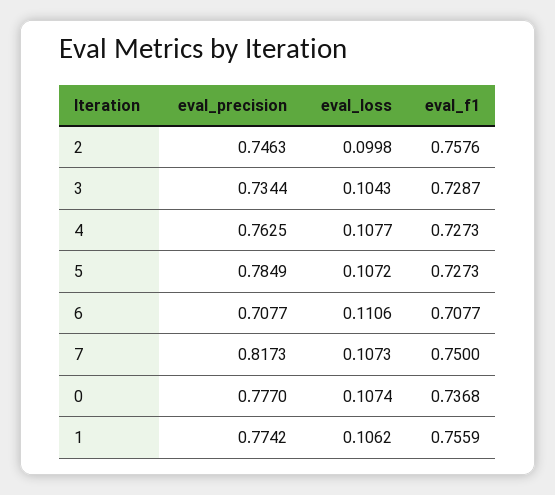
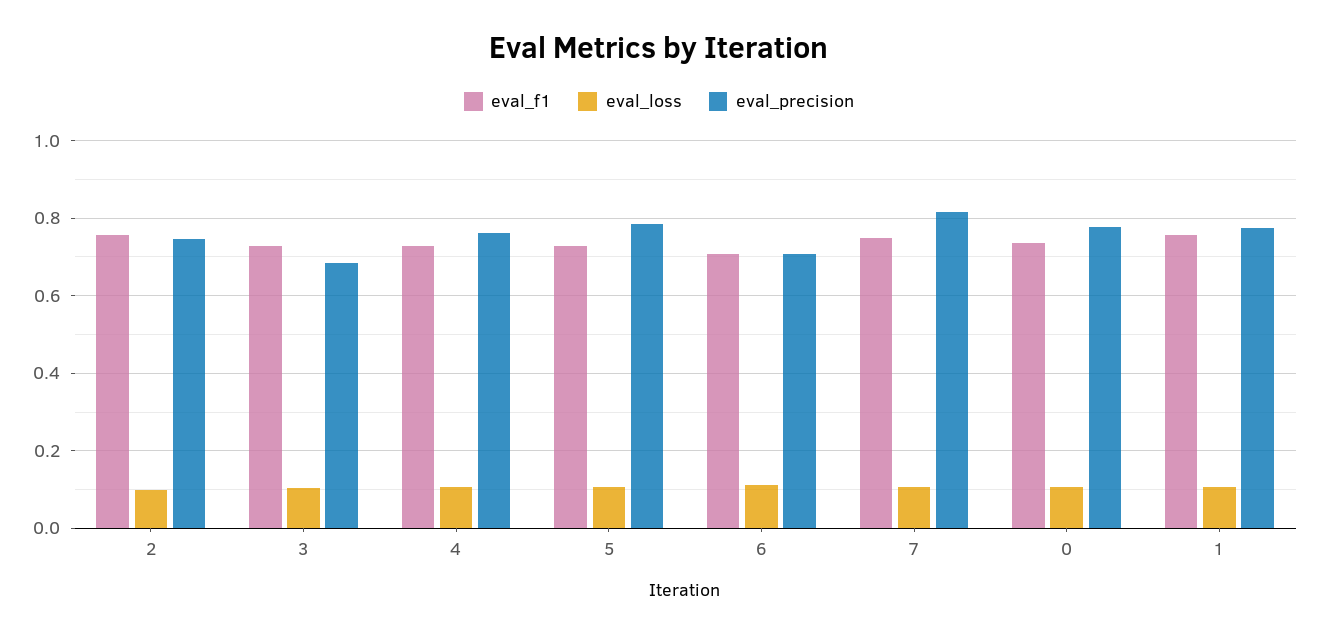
eval_precision, 3: 0.7344 -> 0.68

